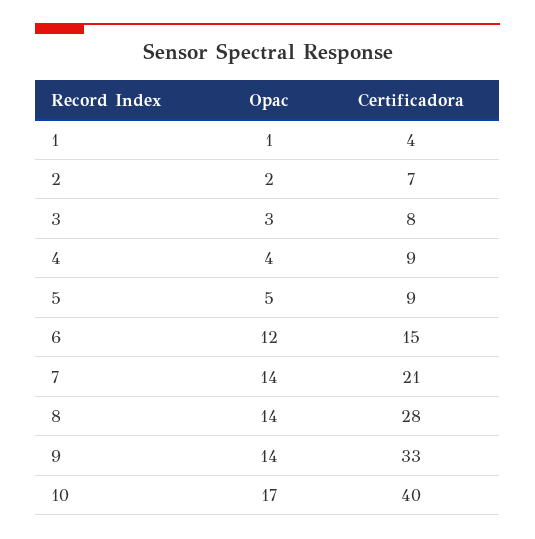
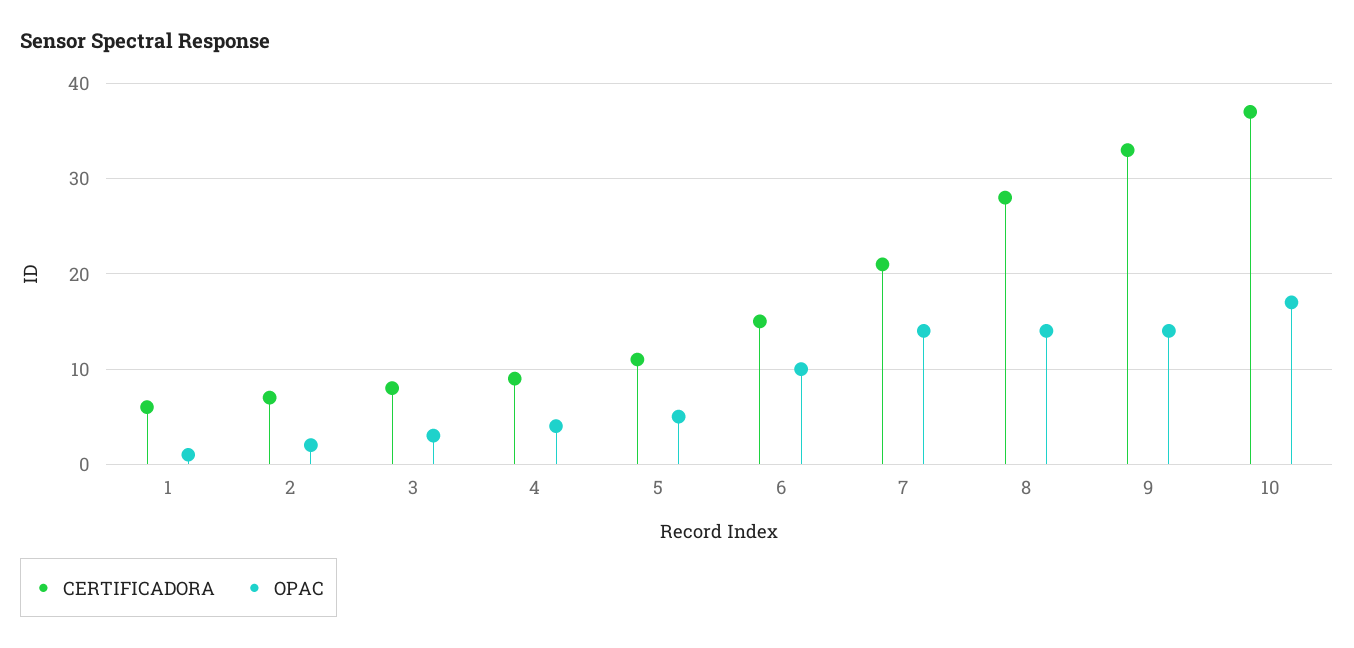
Certificadora, 1: 4 -> 6
Certificadora, 5: 9 -> 11
Opac, 6: 12 -> 10
Certificadora, 10: 40 -> 37

